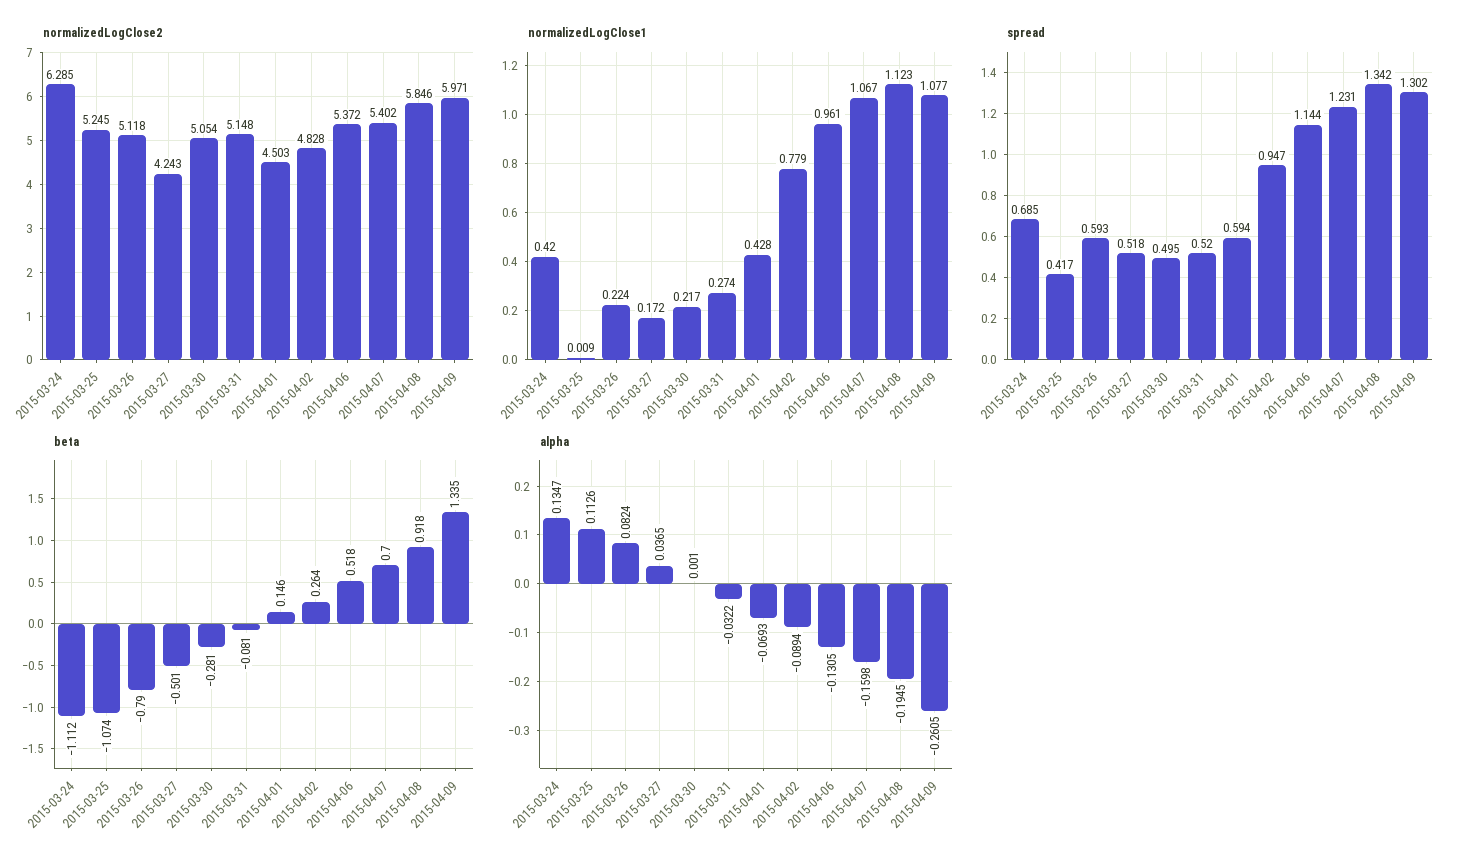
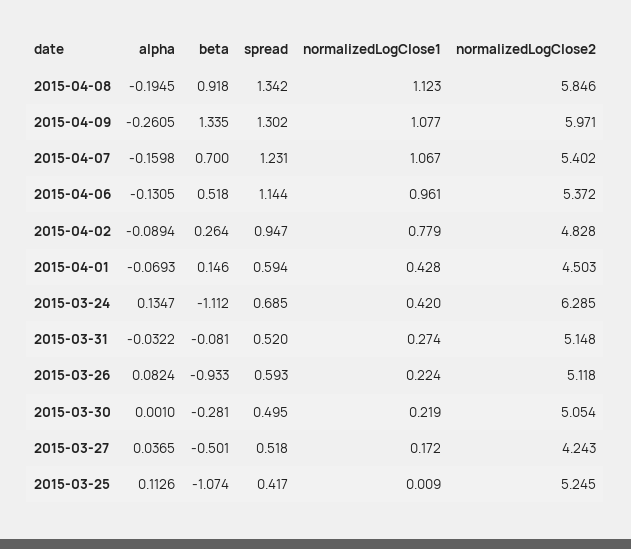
normalizedLogClose1, 2015-03-30: 0.217 -> 0.219
beta, 2015-03-26: -0.79 -> -0.933

